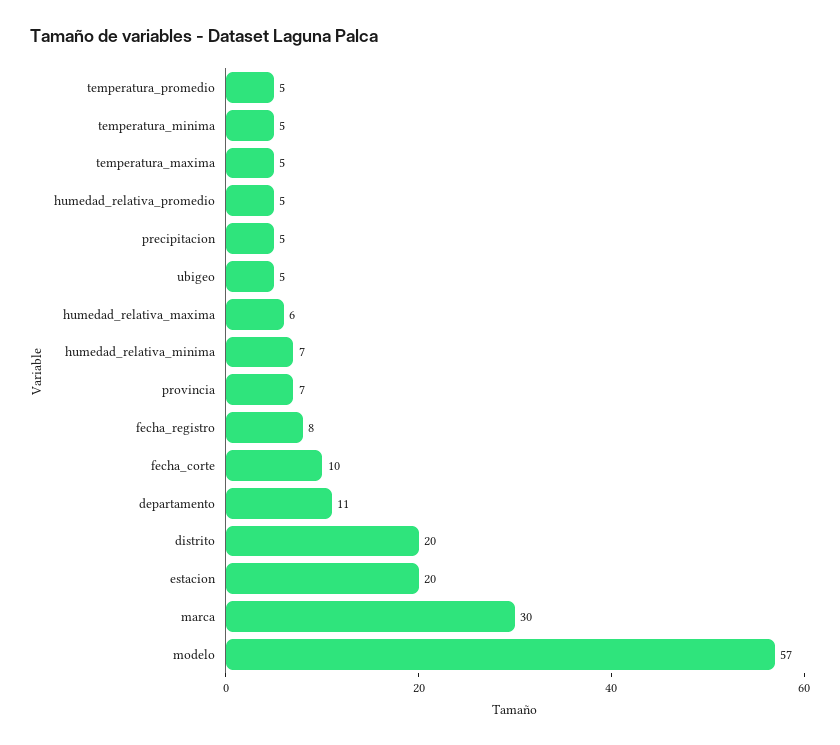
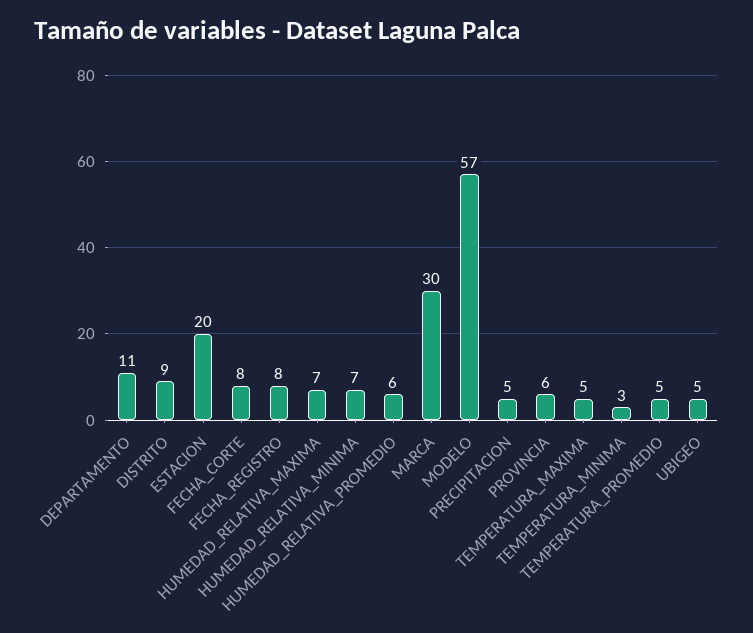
temperatura_minima: 5 -> 3
humedad_relativa_promedio: 5 -> 6
humedad_relativa_maxima: 6 -> 7
provincia: 7 -> 6
fecha_corte: 10 -> 8
distrito: 20 -> 9

